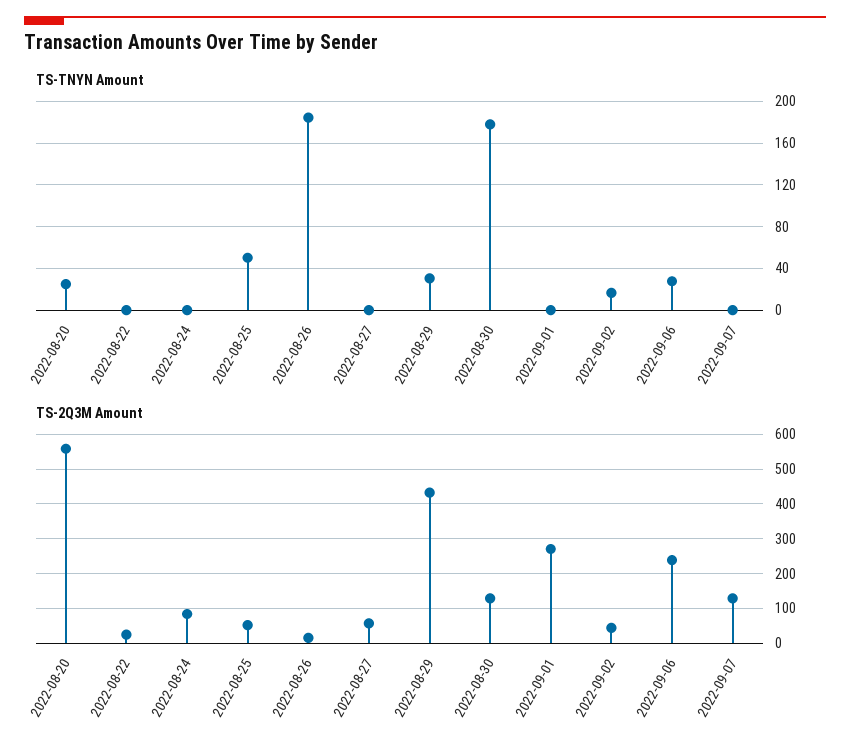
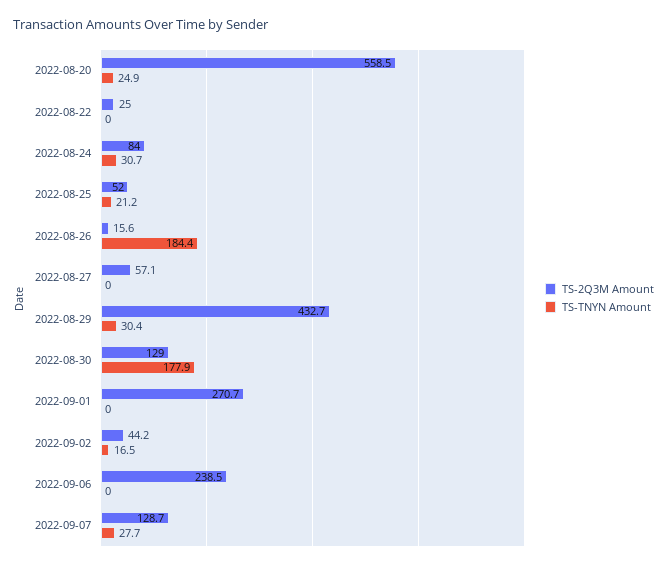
TS-TNYN Amount, 2022-08-24: 0 -> 30.7
TS-TNYN Amount, 2022-08-25: 50 -> 21.2
TS-TNYN Amount, 2022-09-06: 30 -> 0
TS-TNYN Amount, 2022-09-07: 0 -> 27.7

